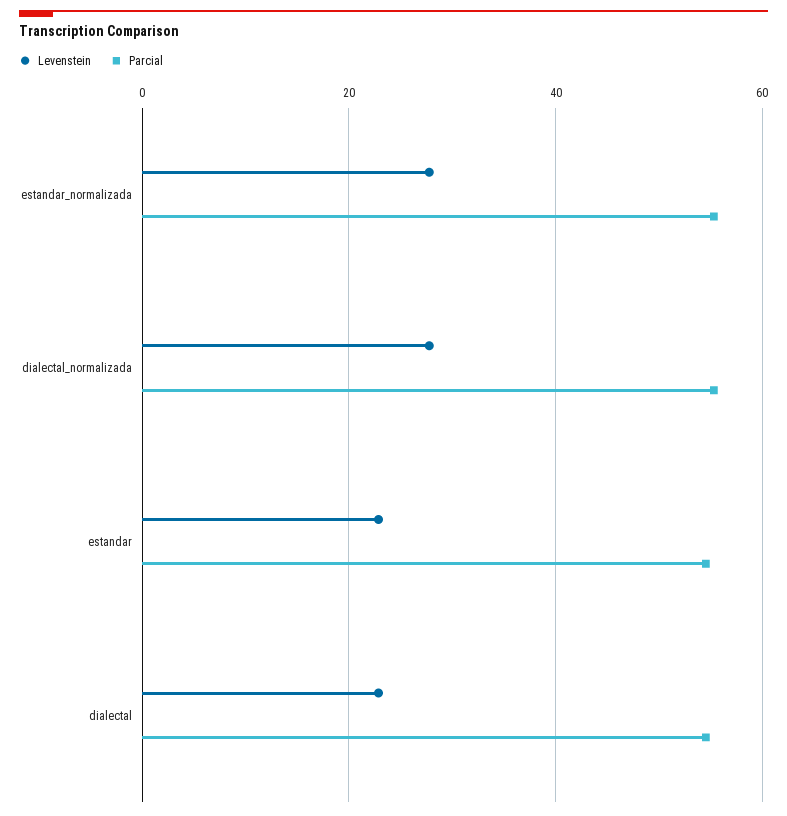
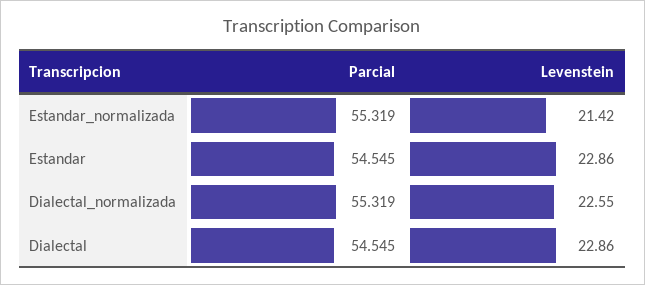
Levenstein, estandar_normalizada: 28 -> 21.42
Levenstein, dialectal_normalizada: 28 -> 22.55

